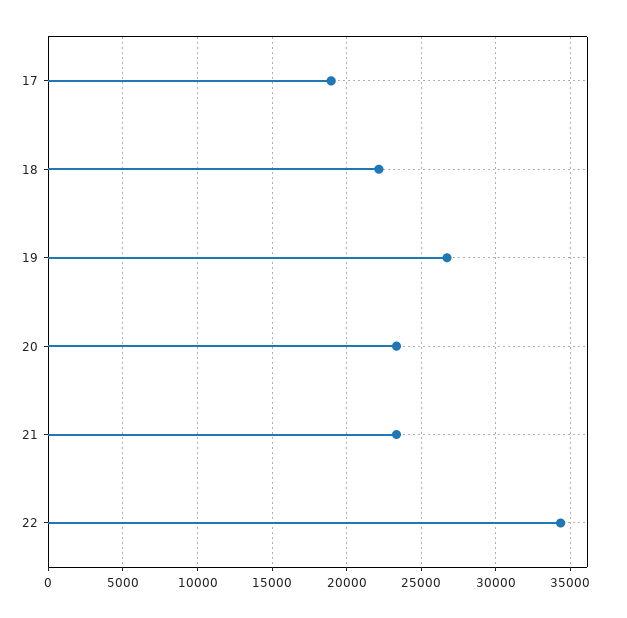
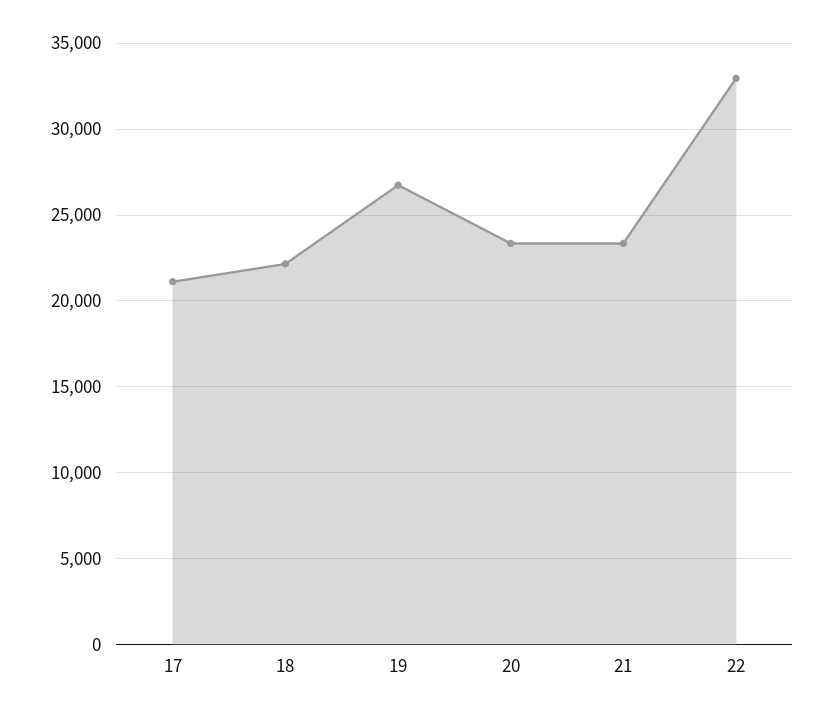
17: 19000 -> 21000
22: 34500 -> 33000

